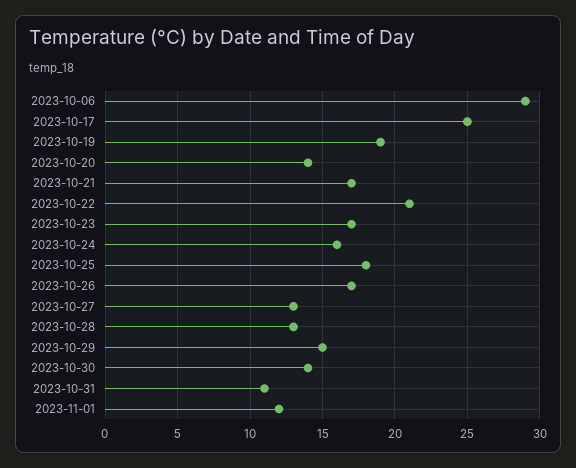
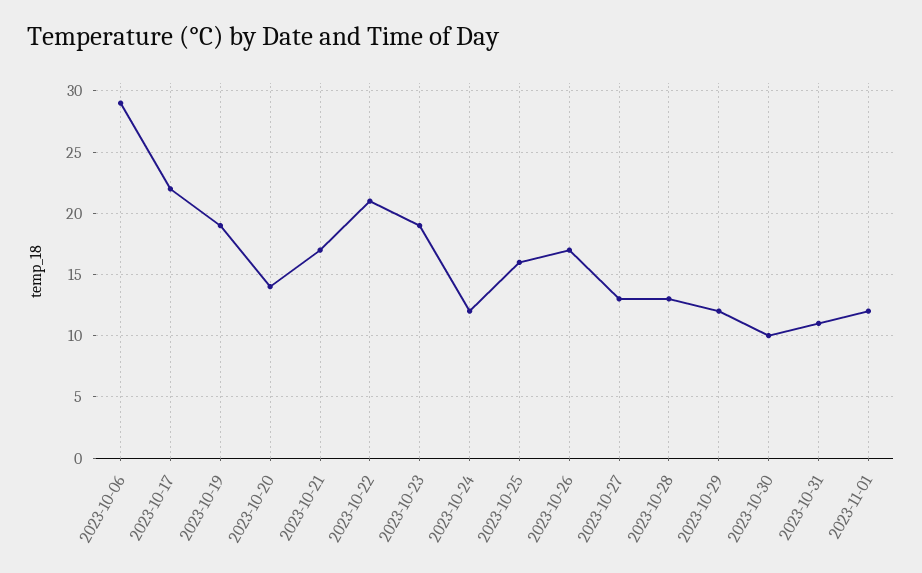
2023-10-17: 25 -> 22
2023-10-23: 17 -> 19
2023-10-24: 16 -> 12
2023-10-25: 18 -> 16
2023-10-29: 15 -> 12
2023-10-30: 14 -> 10

